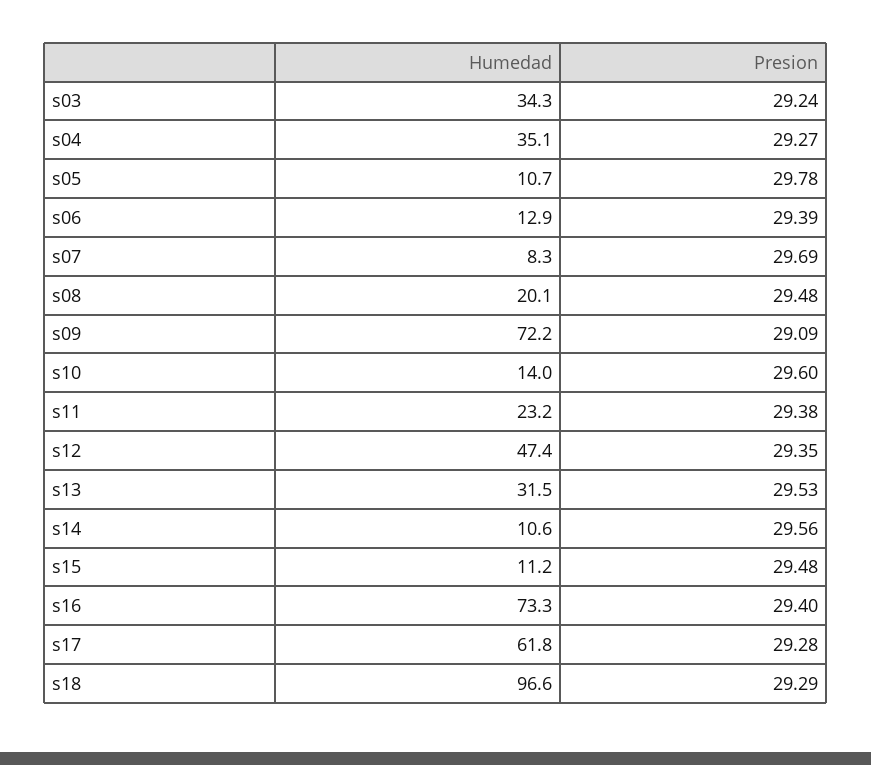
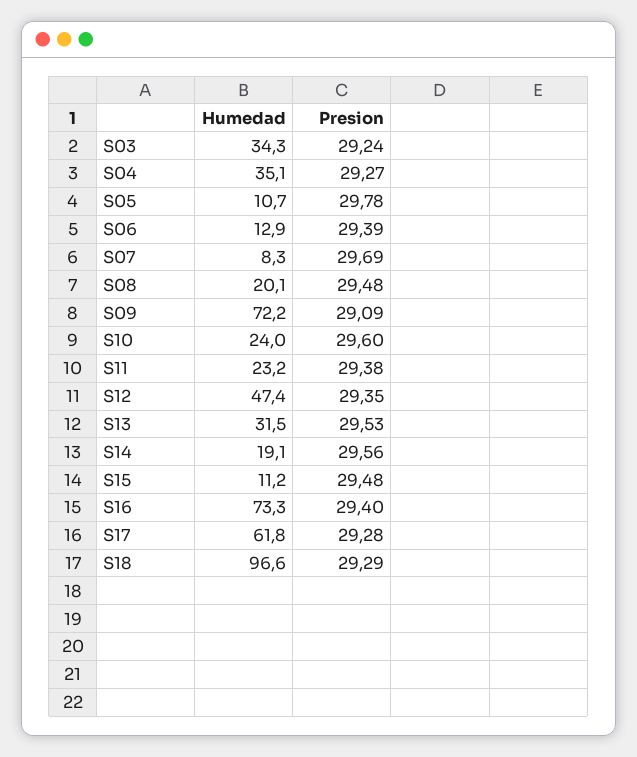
Humedad, s10: 14 -> 24
Humedad, s14: 10.6 -> 19.1

